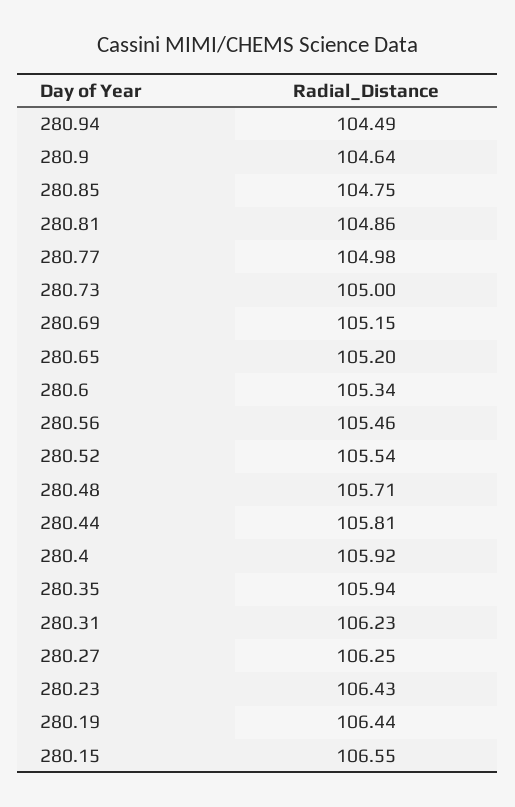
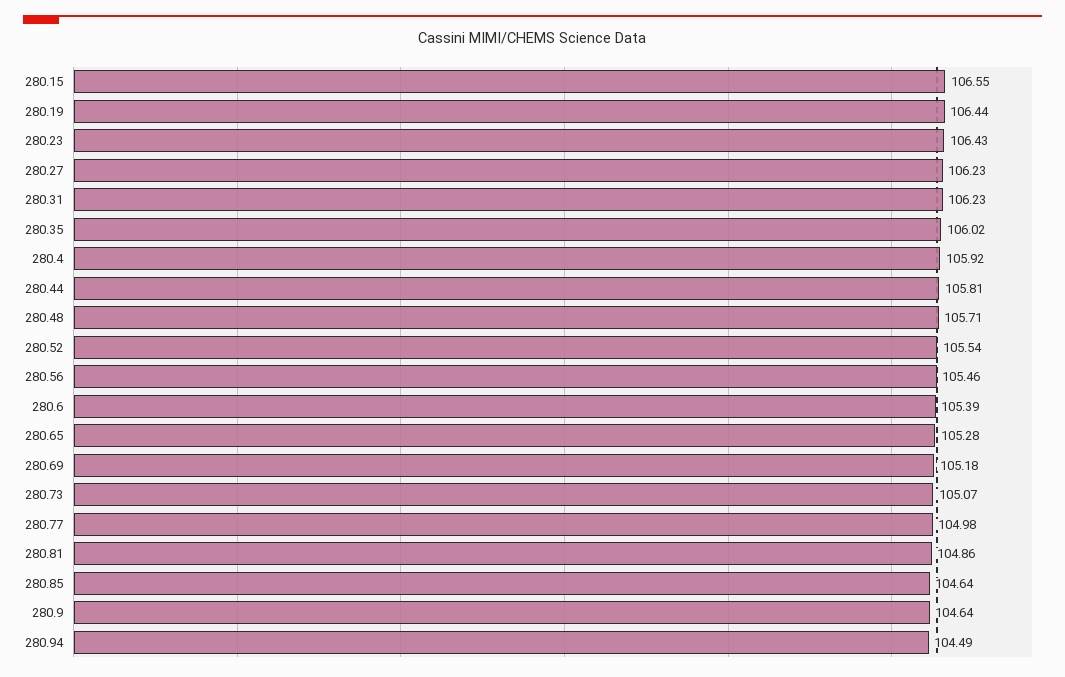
280.85: 104.75 -> 104.64
280.73: 105 -> 105.07
280.69: 105.15 -> 105.18
280.65: 105.2 -> 105.28
280.6: 105.34 -> 105.39
280.35: 105.94 -> 106.02
280.27: 106.25 -> 106.23

